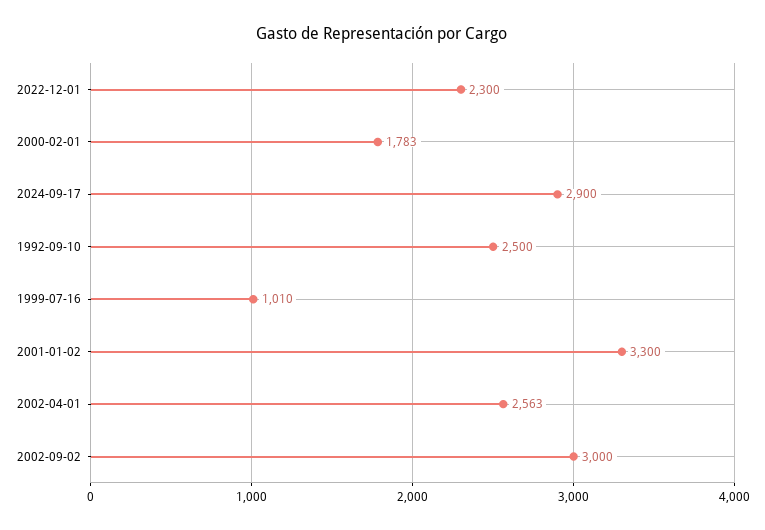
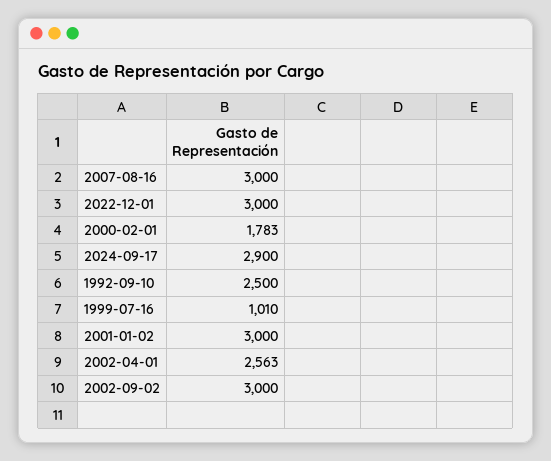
2022-12-01: 2300 -> 3000
2001-01-02: 3300 -> 3000
2007-08-16: none -> 3000

